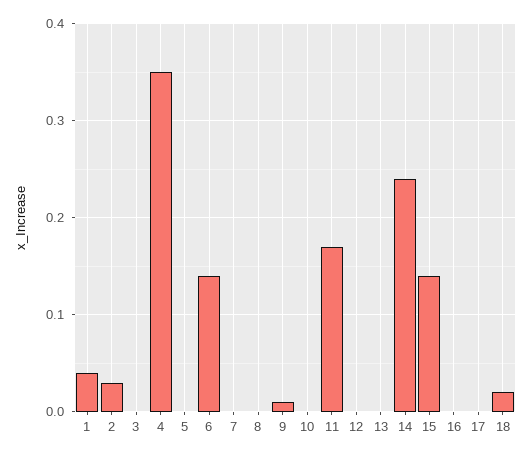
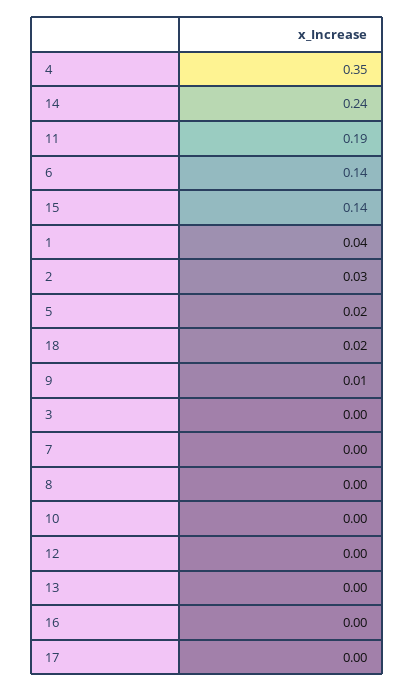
5: 0 -> 0.02
11: 0.17 -> 0.19

